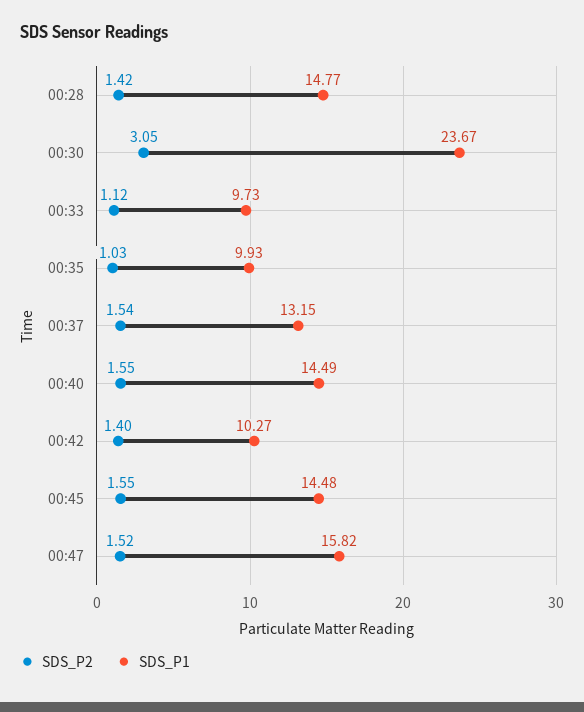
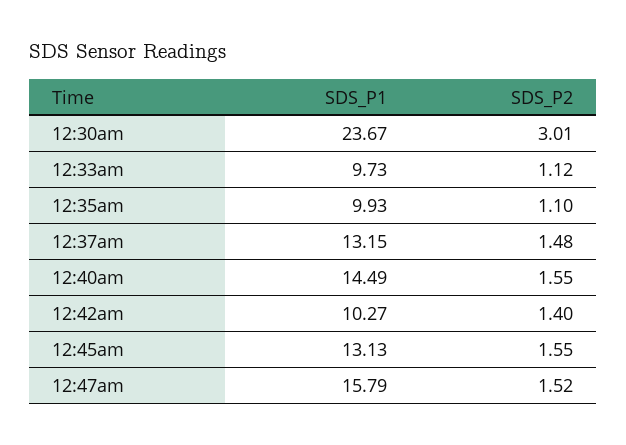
SDS_P2, 00:28: 1.42 -> none
SDS_P1, 00:28: 14.77 -> none
SDS_P2, 00:30: 3.05 -> 3.01
SDS_P2, 00:35: 1.03 -> 1.1
SDS_P2, 00:37: 1.54 -> 1.48
SDS_P1, 00:45: 14.48 -> 13.13
SDS_P1, 00:47: 15.82 -> 15.79

